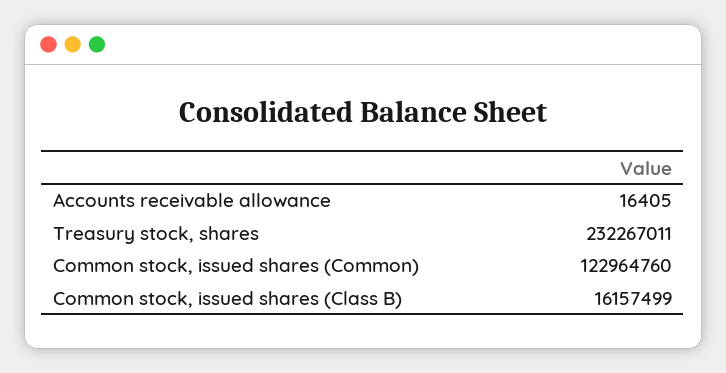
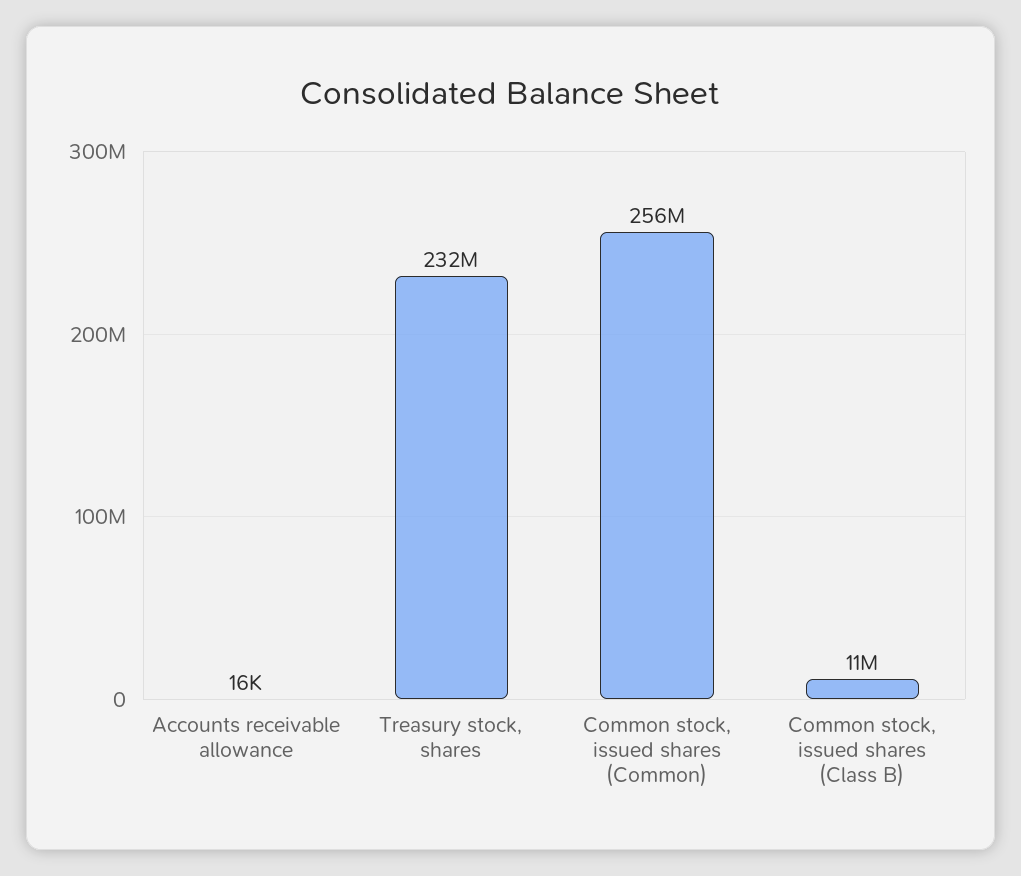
Common stock, issued shares (Common): 122964760 -> 256000000
Common stock, issued shares (Class B): 16157499 -> 11000000

